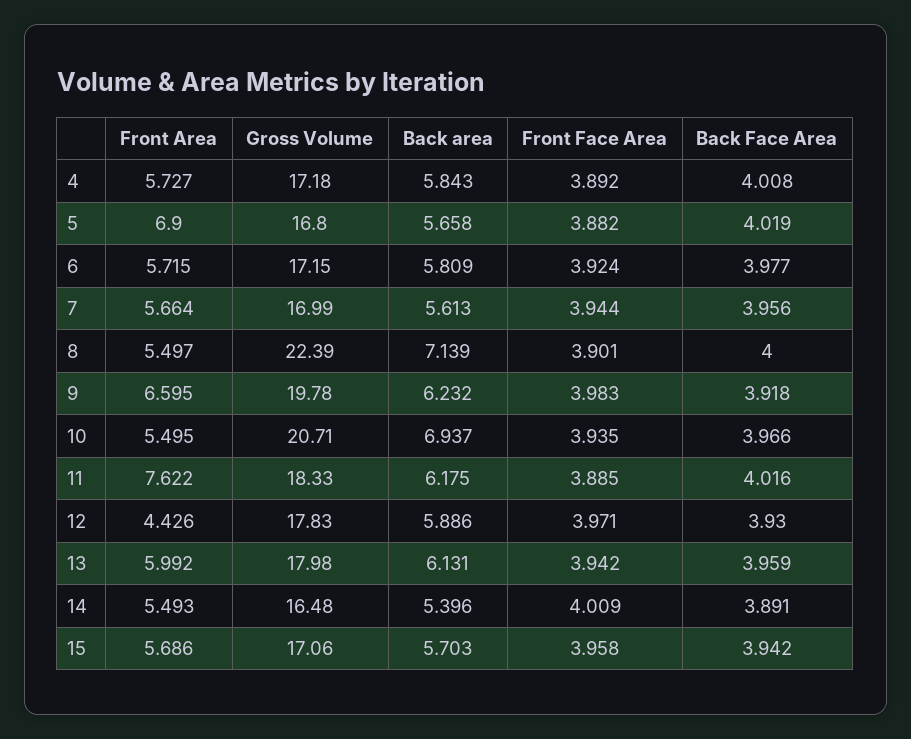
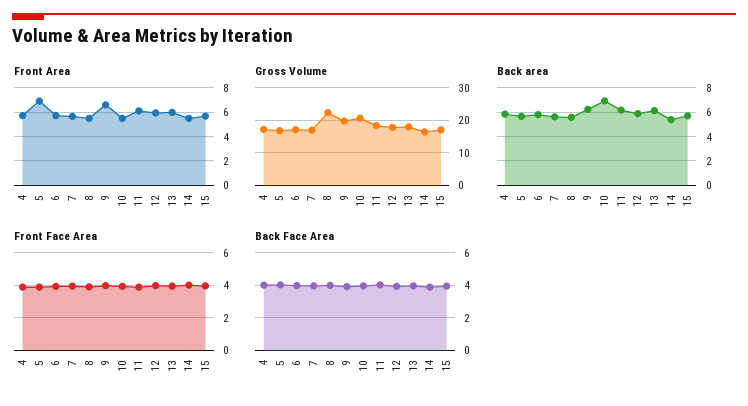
Back area, 8: 7.139 -> 5.5
Front Area, 11: 7.622 -> 6
Front Area, 12: 4.426 -> 6

